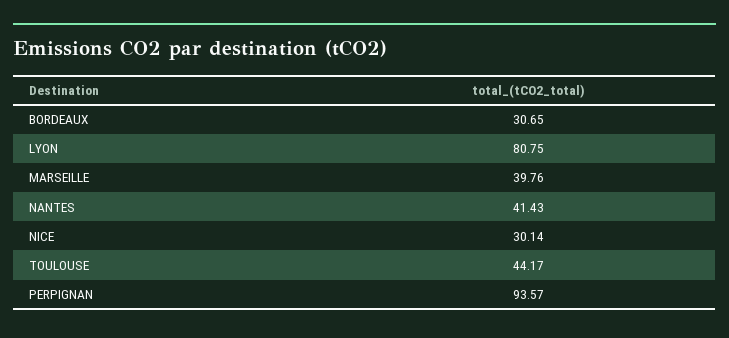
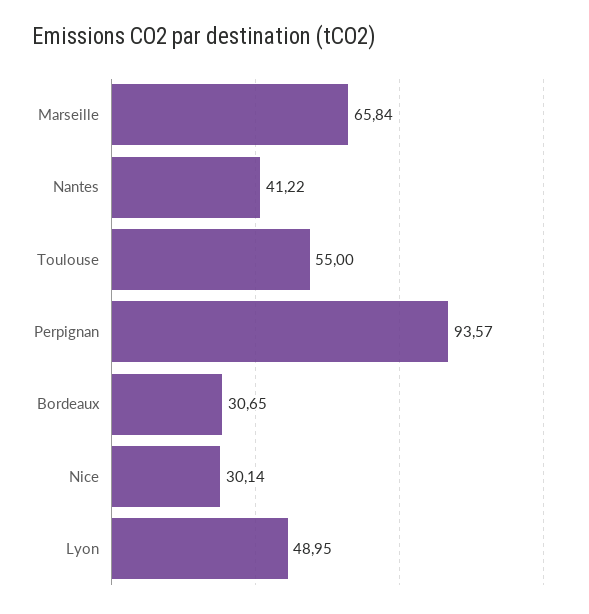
LYON: 80.75 -> 48.95
MARSEILLE: 39.76 -> 65.84
NANTES: 41.43 -> 41.22
TOULOUSE: 44.17 -> 55

